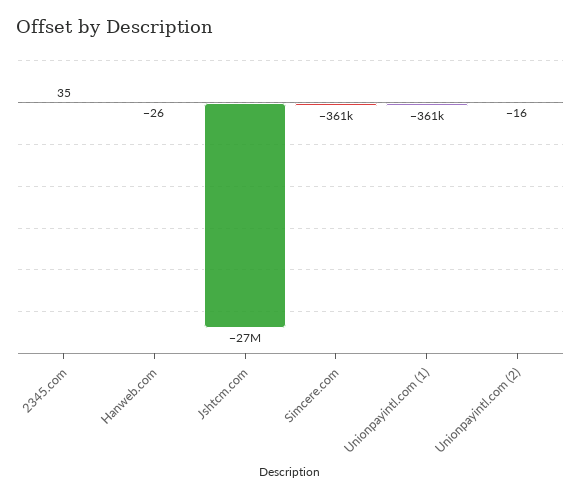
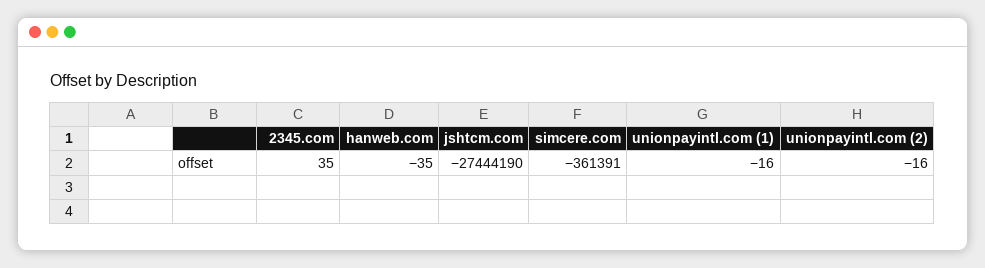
Hanweb.com: -26 -> -35
Unionpayintl.com (1): -361000 -> -16

